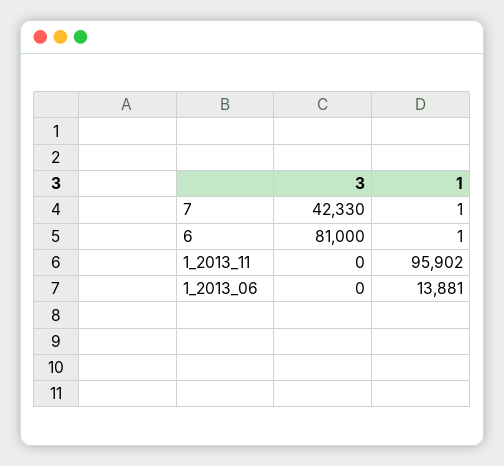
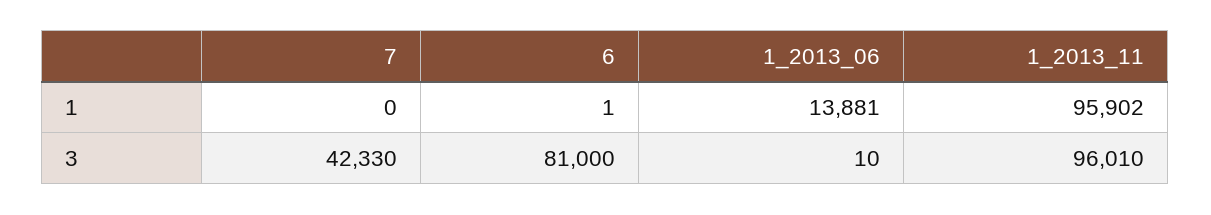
1, 7: 1 -> 0
3, 1_2013_11: 0 -> 96010
3, 1_2013_06: 0 -> 10

